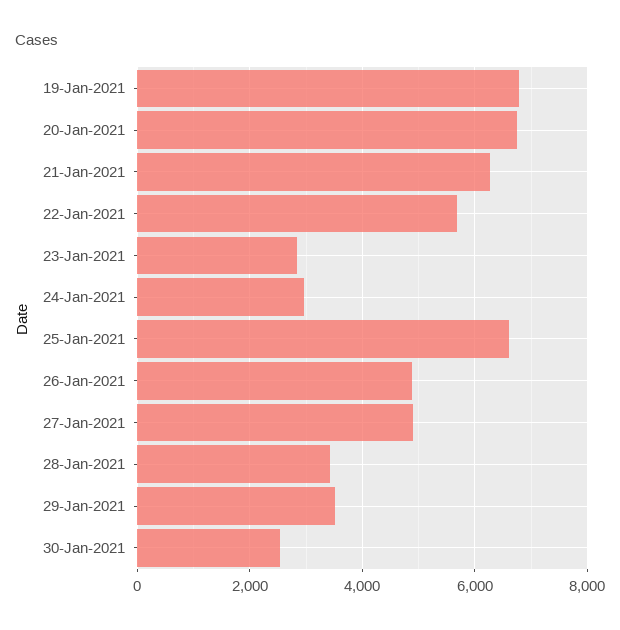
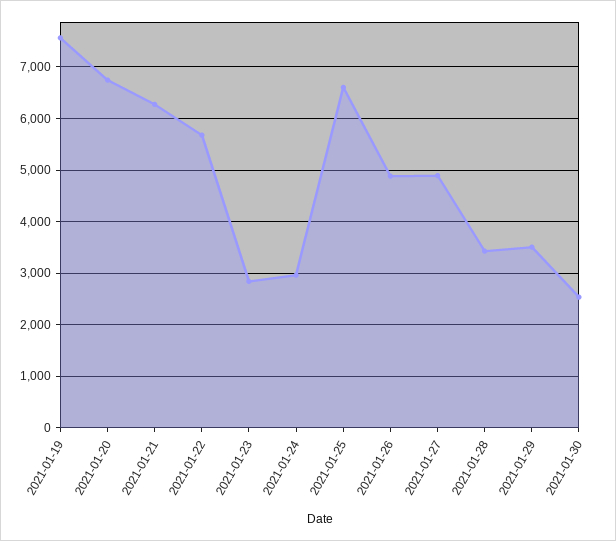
19-Jan-2021: 6800 -> 7600

